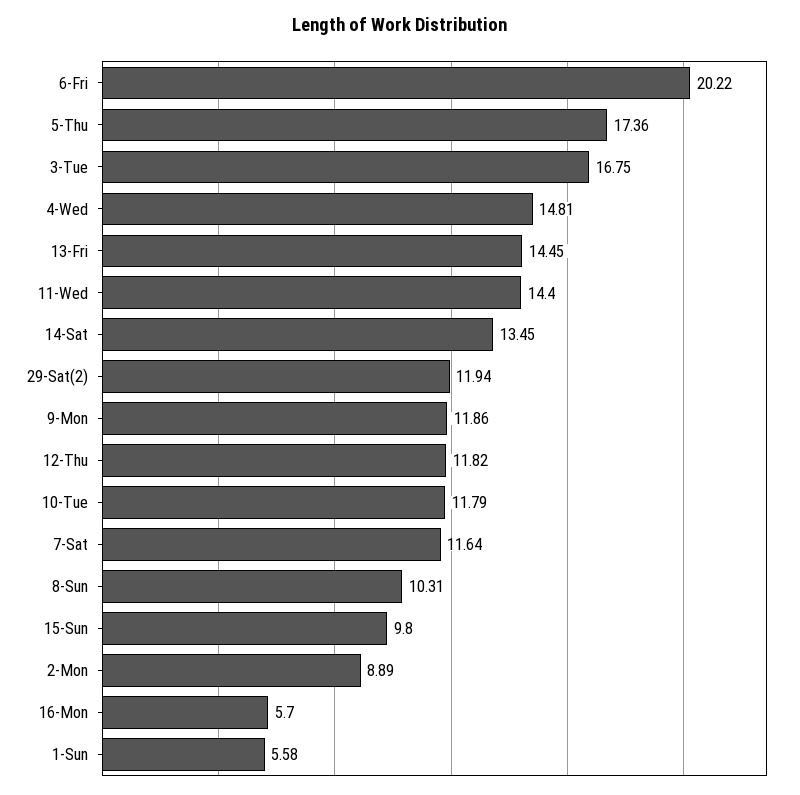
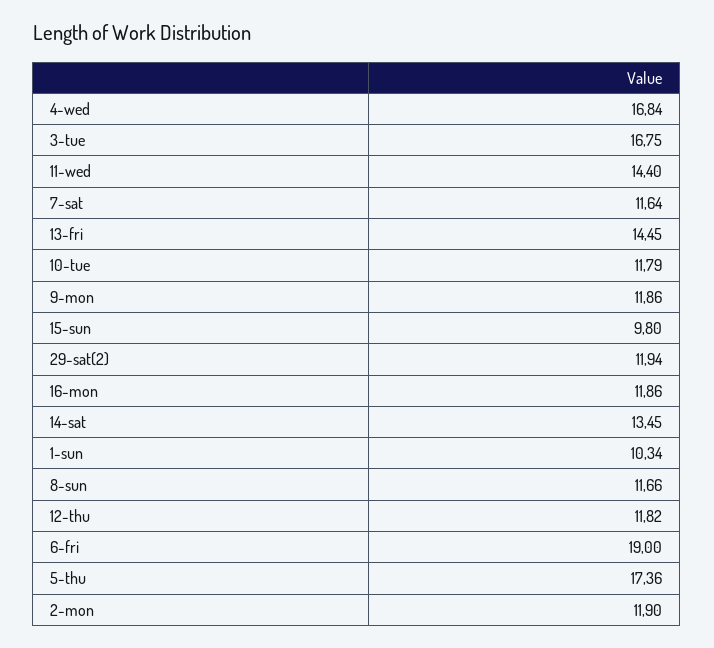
6-Fri: 20.22 -> 19
4-Wed: 14.81 -> 16.84
8-Sun: 10.31 -> 11.66
2-Mon: 8.89 -> 11.9
16-Mon: 5.7 -> 11.86
1-Sun: 5.58 -> 10.34

